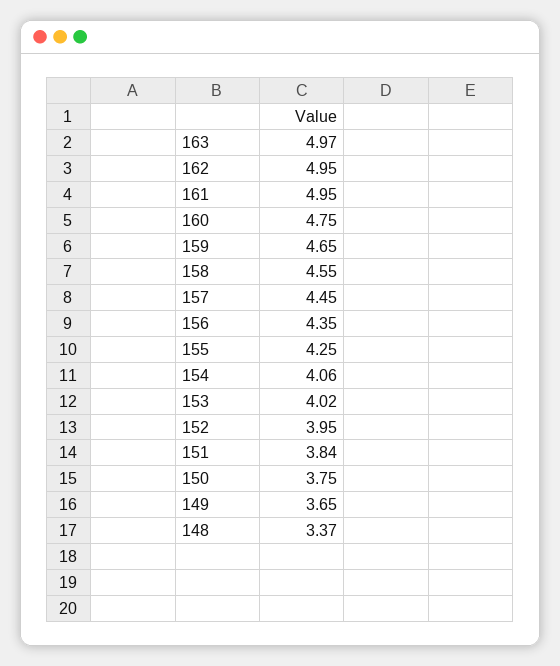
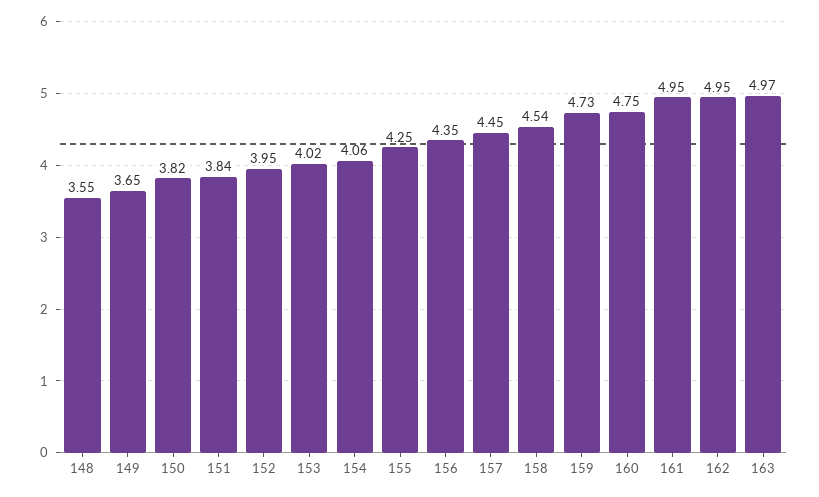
159: 4.65 -> 4.73
158: 4.55 -> 4.54
150: 3.75 -> 3.82
148: 3.37 -> 3.55

